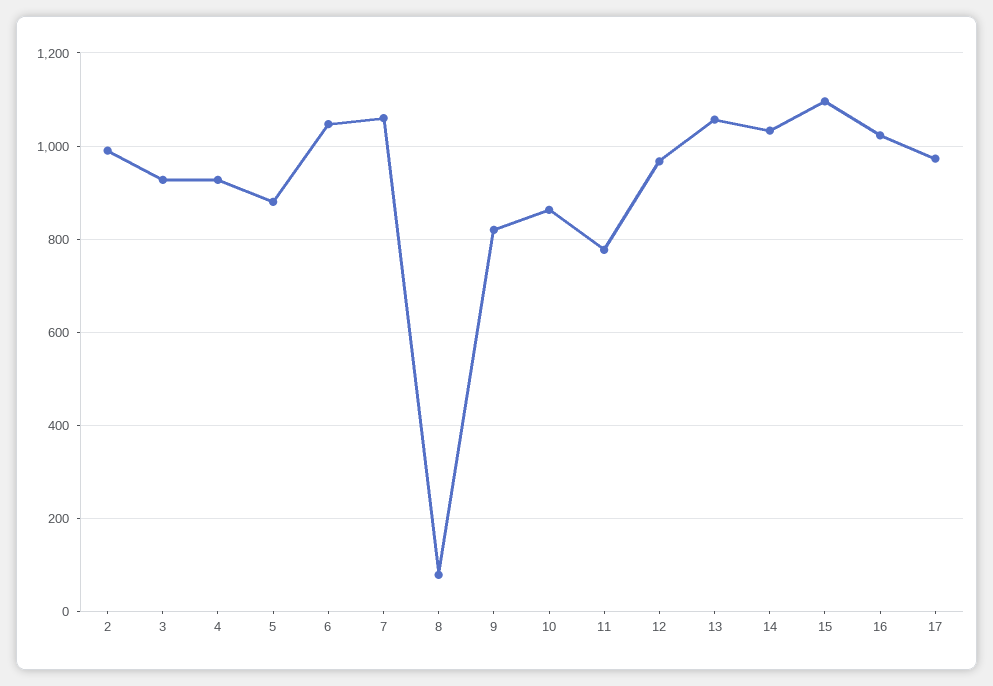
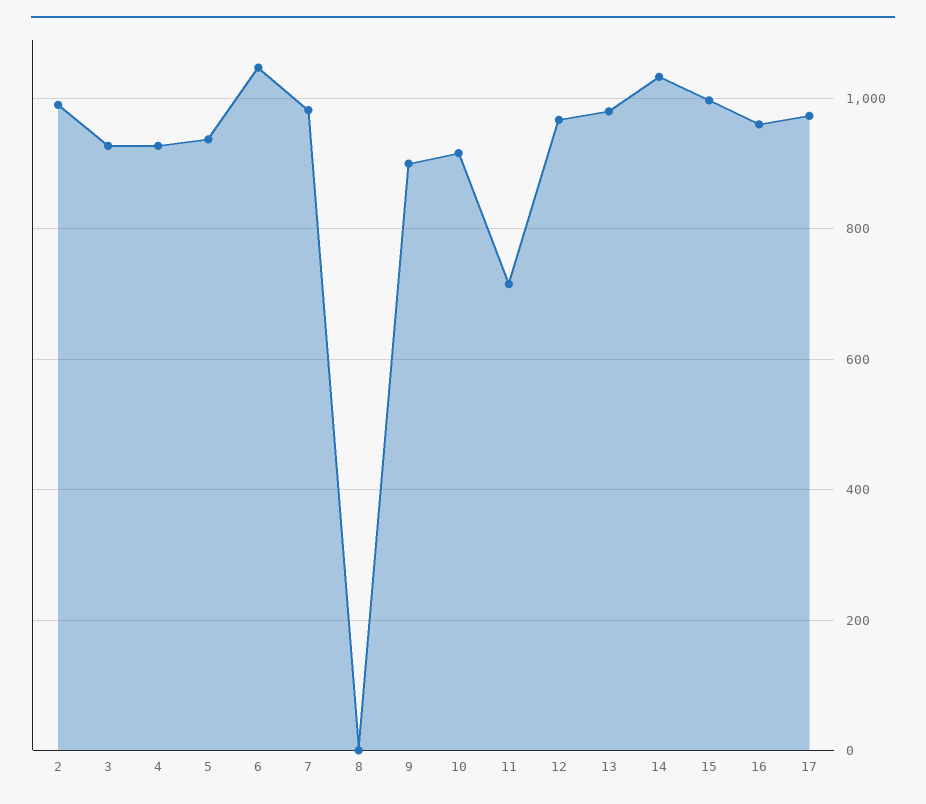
5: 880 -> 940
7: 1060 -> 980
8: 80 -> 0
9: 820 -> 900
10: 860 -> 920
11: 780 -> 720
13: 1060 -> 980
15: 1100 -> 1000
16: 1020 -> 960

